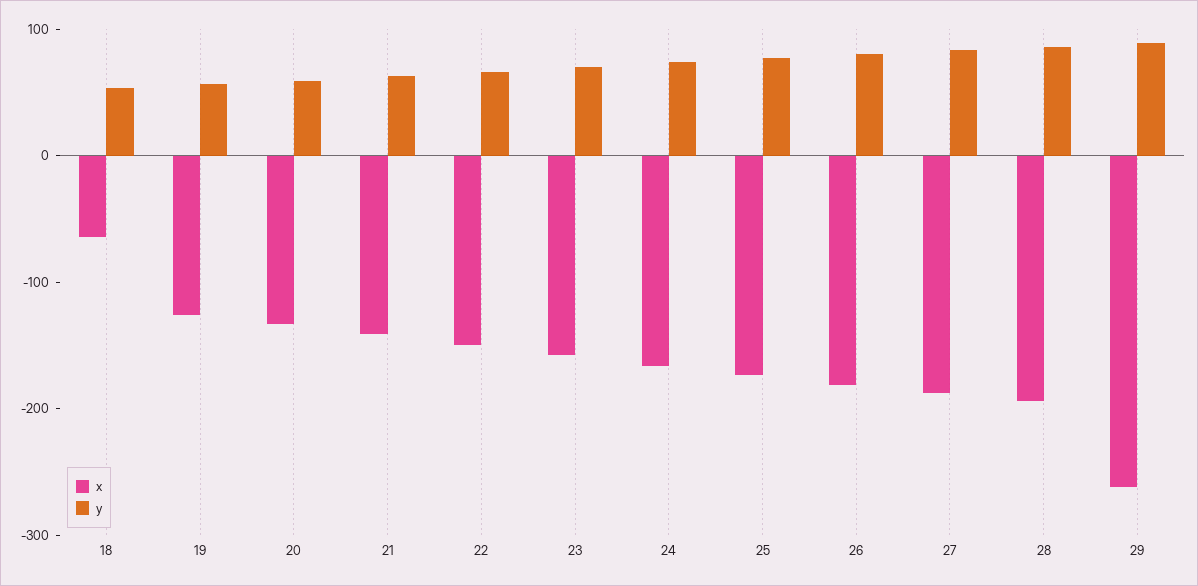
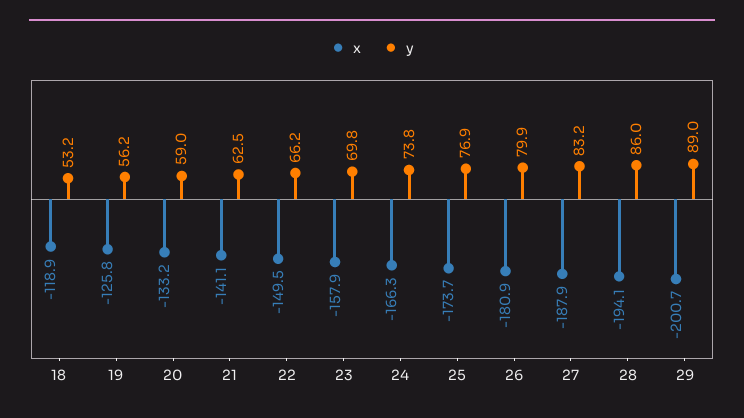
x, 18: -60 -> -118.9
x, 29: -260 -> -200.7

